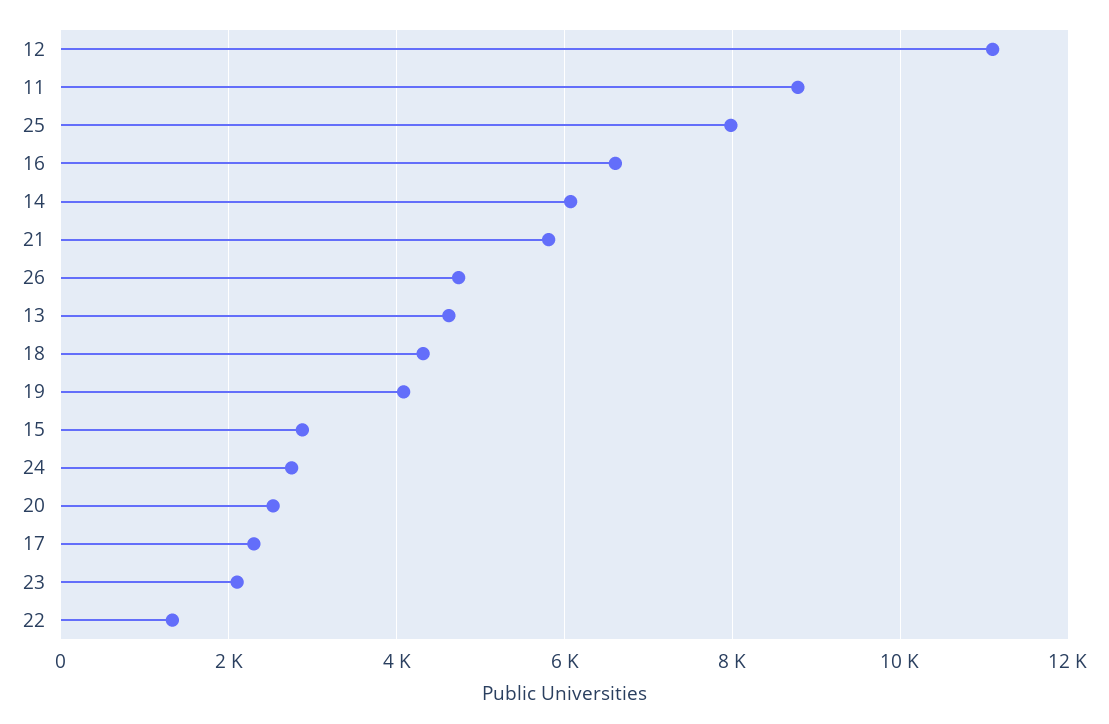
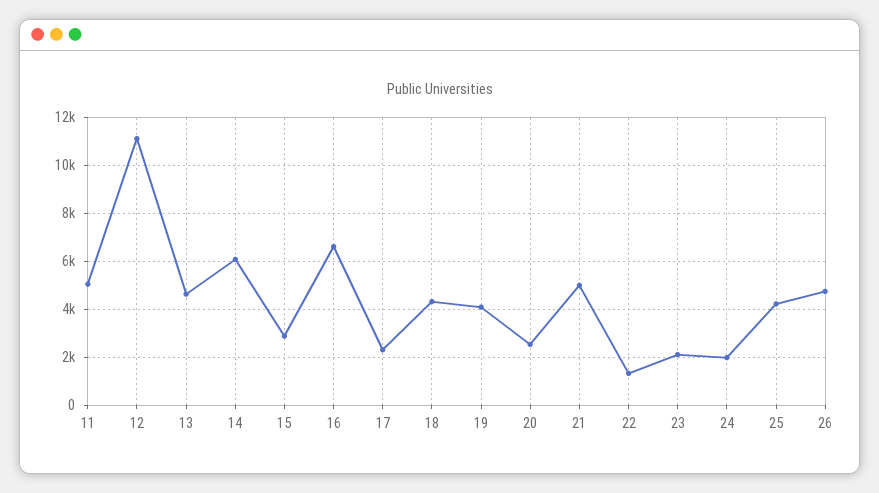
11: 8800 -> 5000
25: 8000 -> 4250
21: 5800 -> 5000
24: 2800 -> 2000

